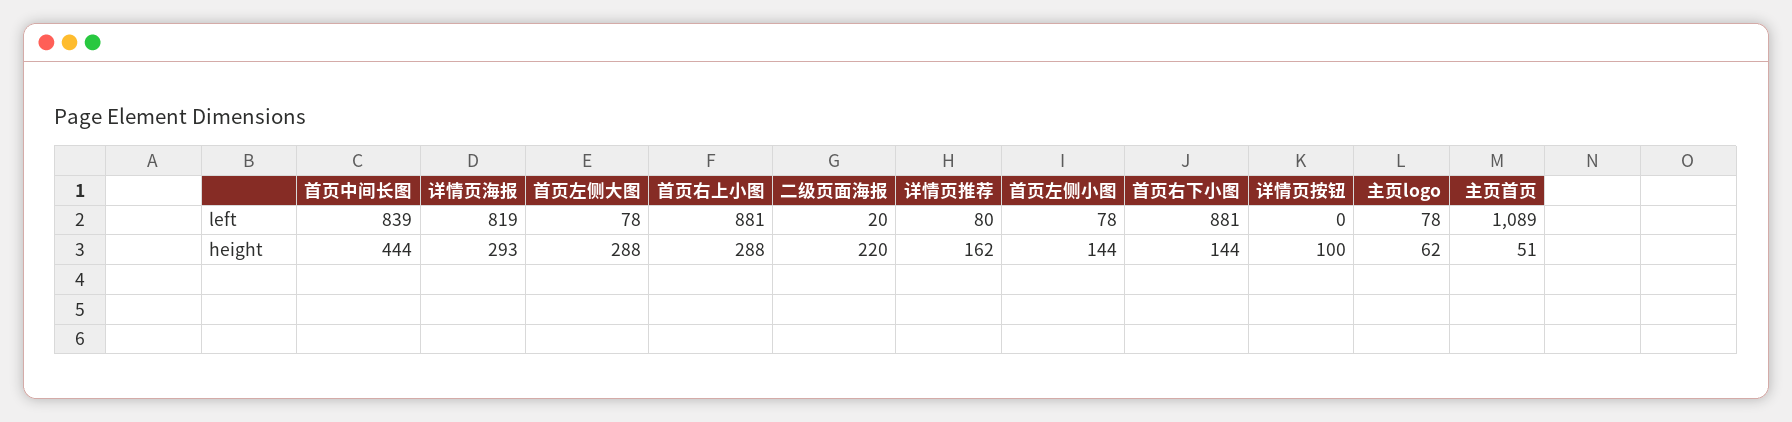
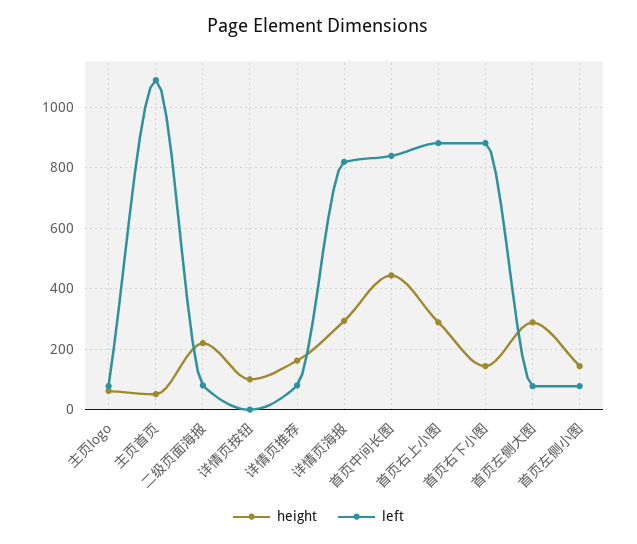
left, 二级页面海报: 20 -> 80

